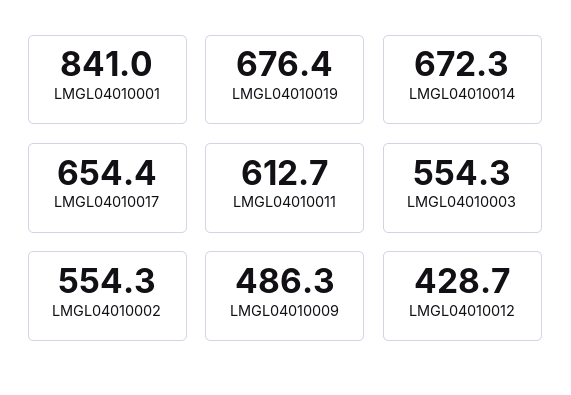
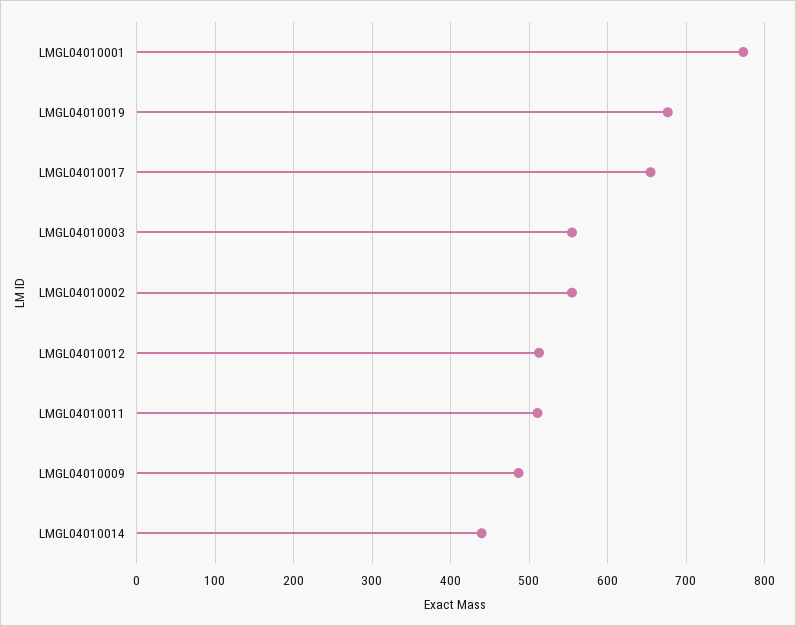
LMGL04010001: 841 -> 770
LMGL04010014: 672.3 -> 440
LMGL04010011: 612.7 -> 510
LMGL04010012: 428.7 -> 510

